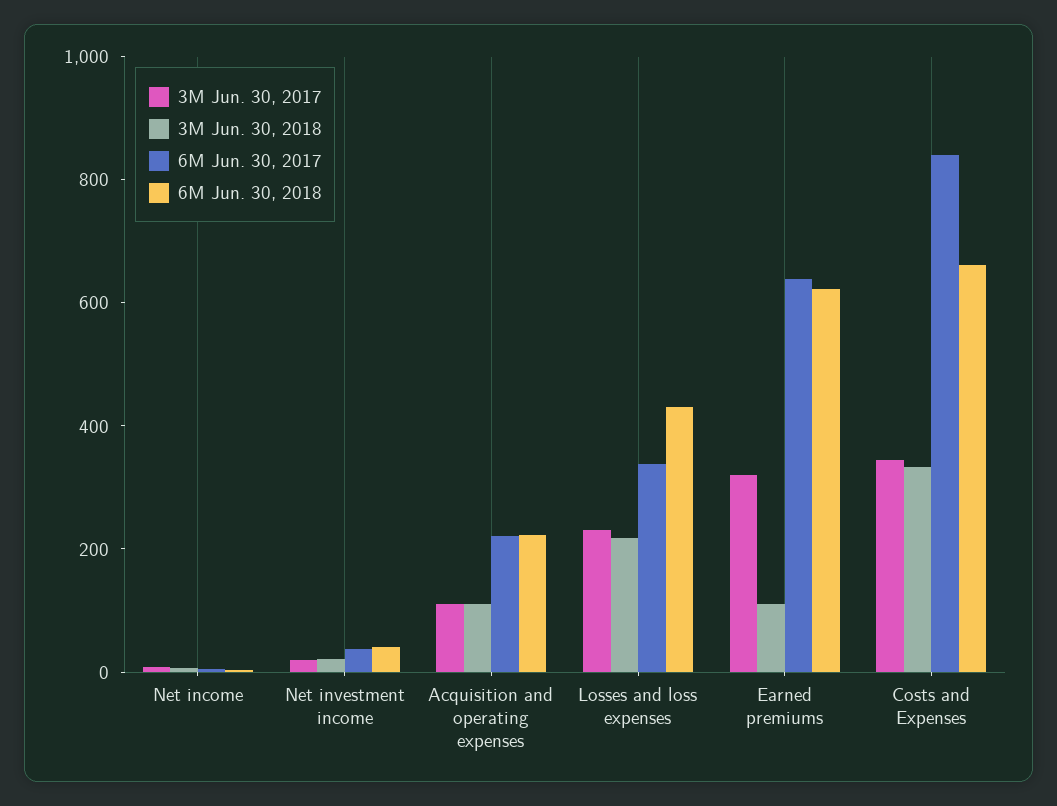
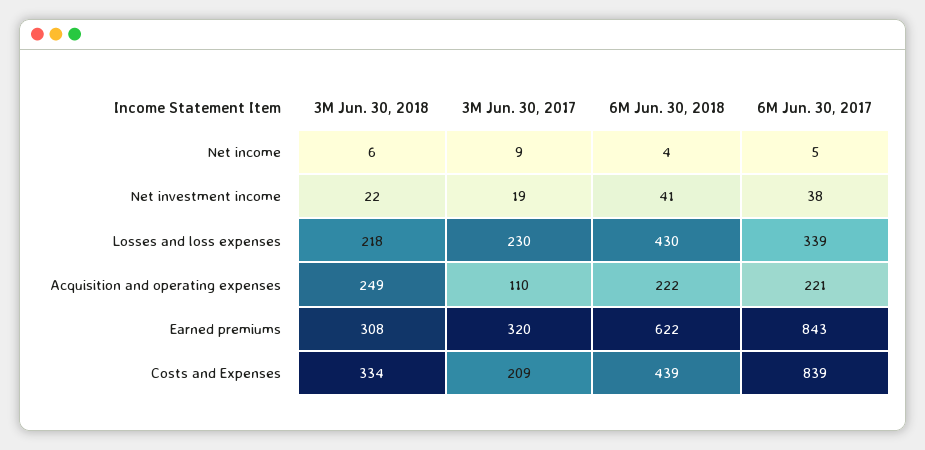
3M Jun. 30, 2018, Acquisition and operating expenses: 100 -> 249
3M Jun. 30, 2018, Earned premiums: 100 -> 308
6M Jun. 30, 2017, Earned premiums: 650 -> 843
3M Jun. 30, 2017, Costs and Expenses: 350 -> 209
6M Jun. 30, 2018, Costs and Expenses: 650 -> 439

